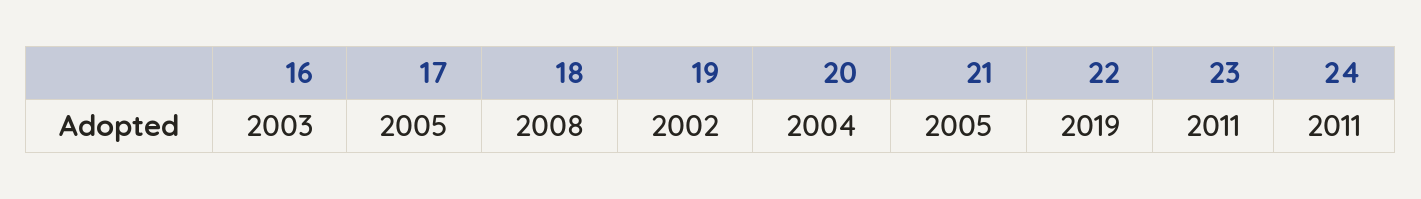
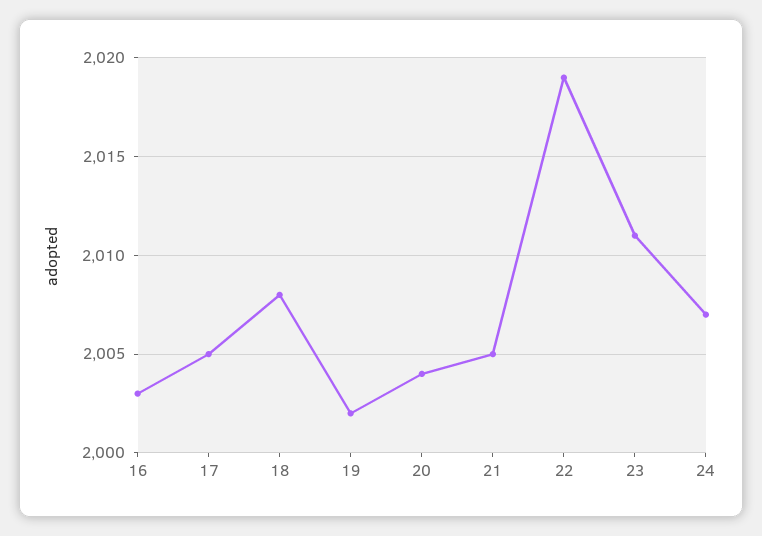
24: 2011 -> 2007

